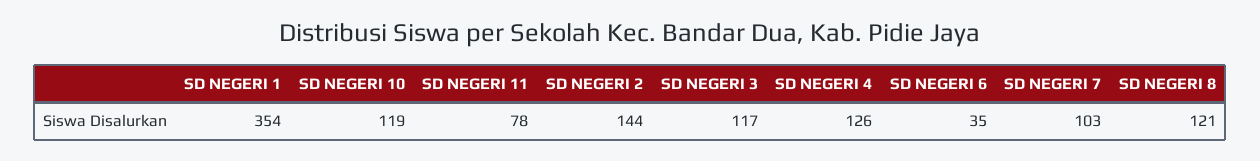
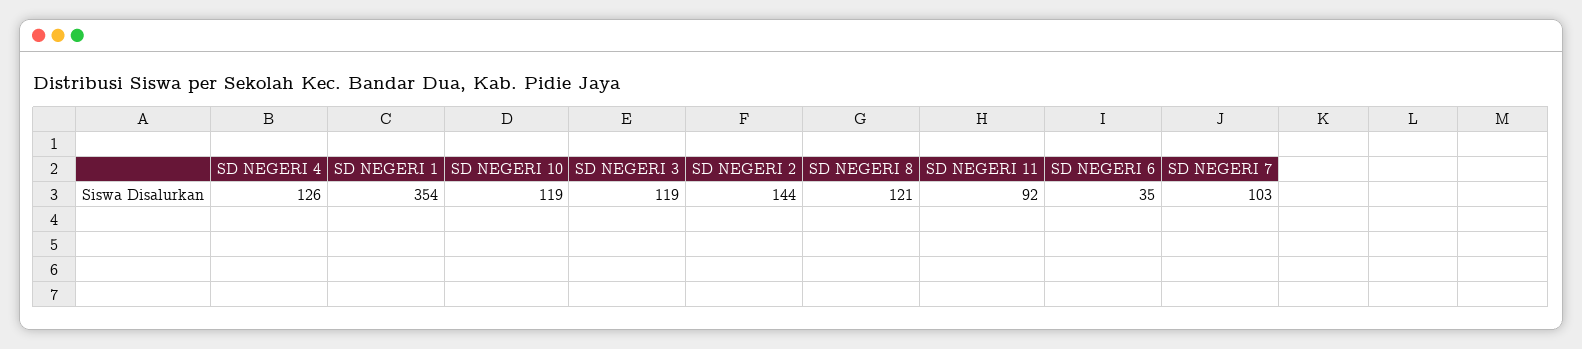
SD NEGERI 11: 78 -> 92
SD NEGERI 3: 117 -> 119

